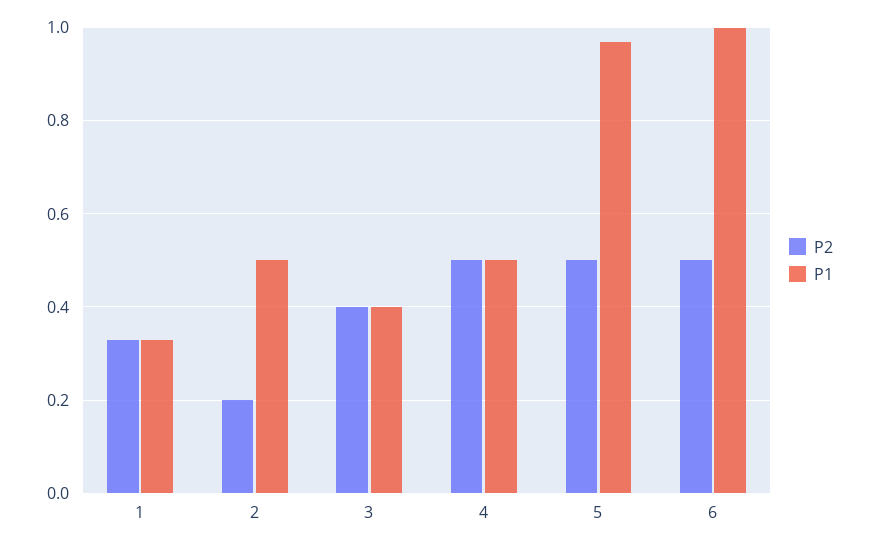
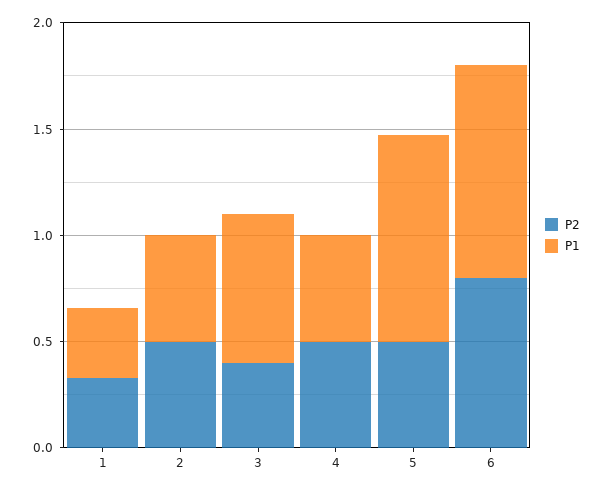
P2, 2: 0.2 -> 0.5
P1, 3: 0.4 -> 0.7
P2, 6: 0.5 -> 0.8

